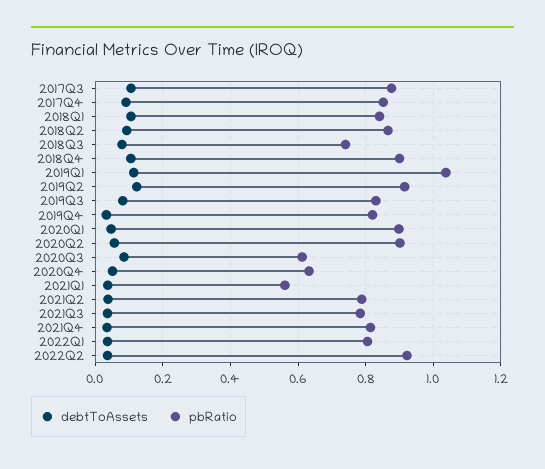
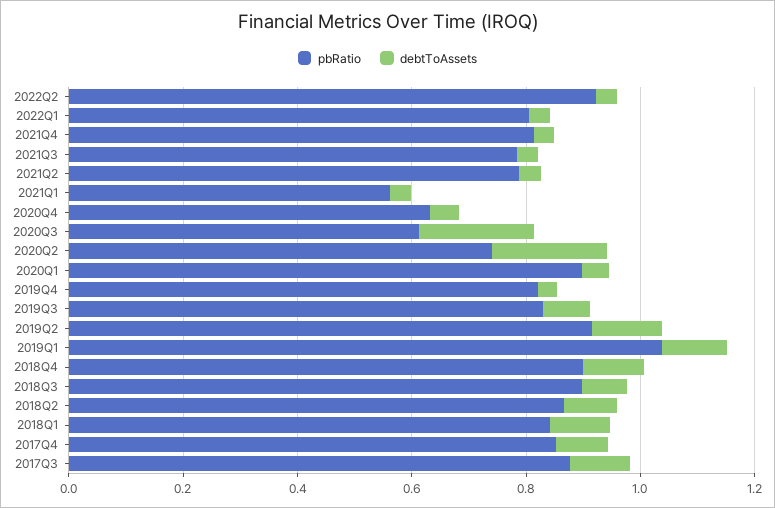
pbRatio, 2018Q3: 0.74 -> 0.9
debtToAssets, 2020Q2: 0.06 -> 0.2
pbRatio, 2020Q2: 0.9 -> 0.75
debtToAssets, 2020Q3: 0.08 -> 0.2

